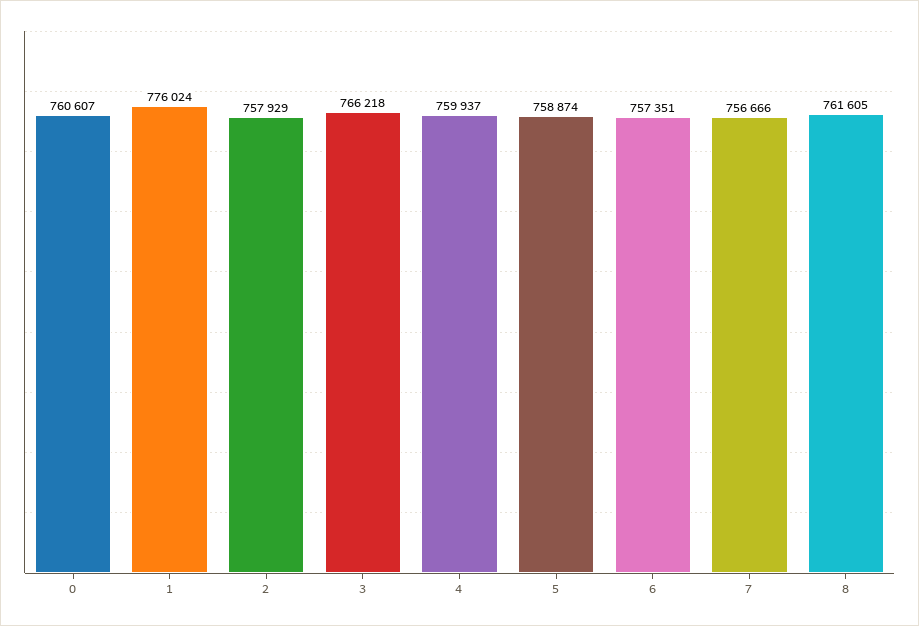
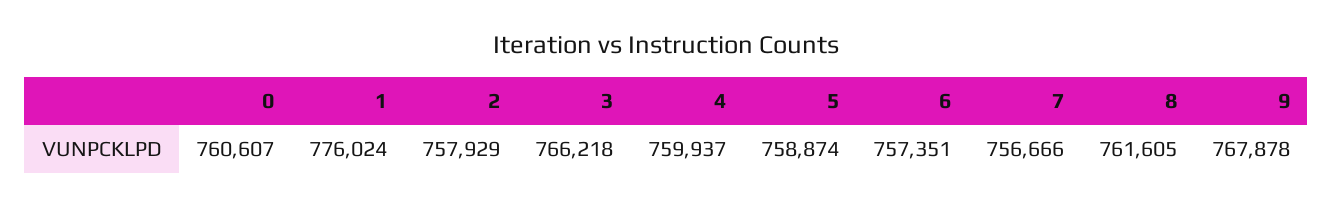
9: none -> 767878

